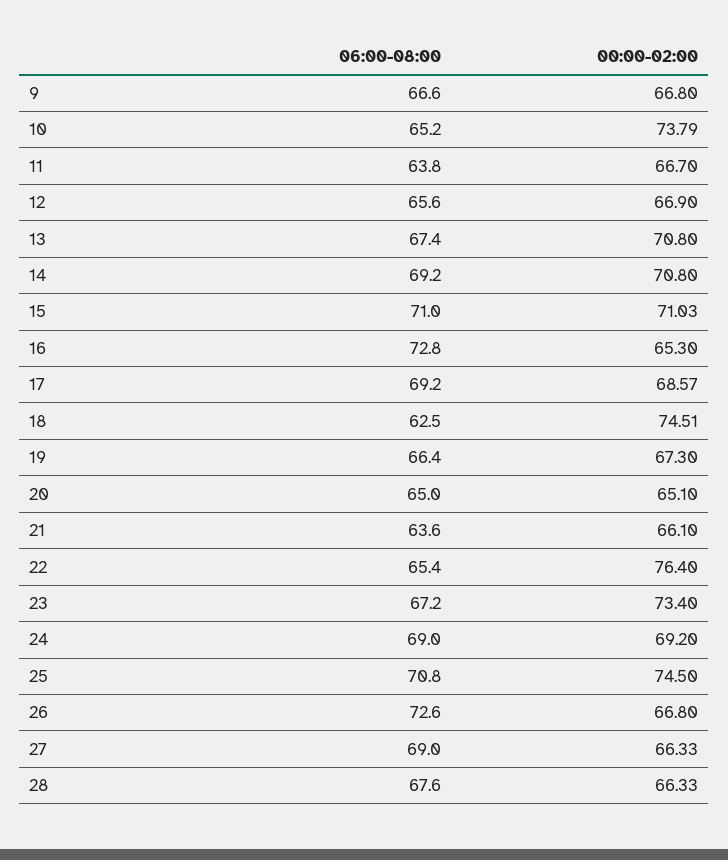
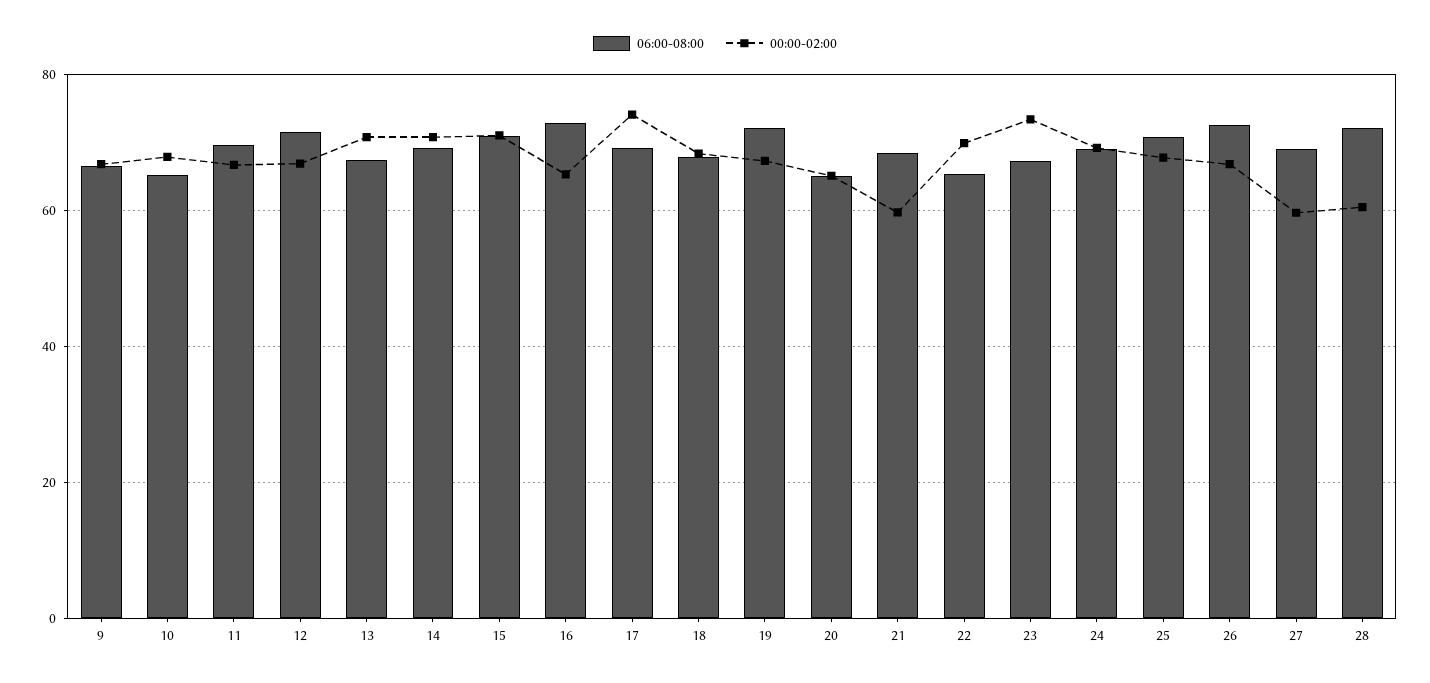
00:00-02:00, 10: 73.79 -> 68
06:00-08:00, 11: 63.8 -> 70
06:00-08:00, 12: 65.6 -> 72
00:00-02:00, 17: 68.57 -> 74
06:00-08:00, 18: 62.5 -> 68
00:00-02:00, 18: 74.51 -> 68
06:00-08:00, 19: 66.4 -> 72
06:00-08:00, 21: 63.6 -> 68
00:00-02:00, 21: 66.1 -> 60
00:00-02:00, 22: 76.4 -> 70
00:00-02:00, 25: 74.5 -> 68
00:00-02:00, 27: 66.33 -> 60
06:00-08:00, 28: 67.6 -> 72
00:00-02:00, 28: 66.33 -> 60

